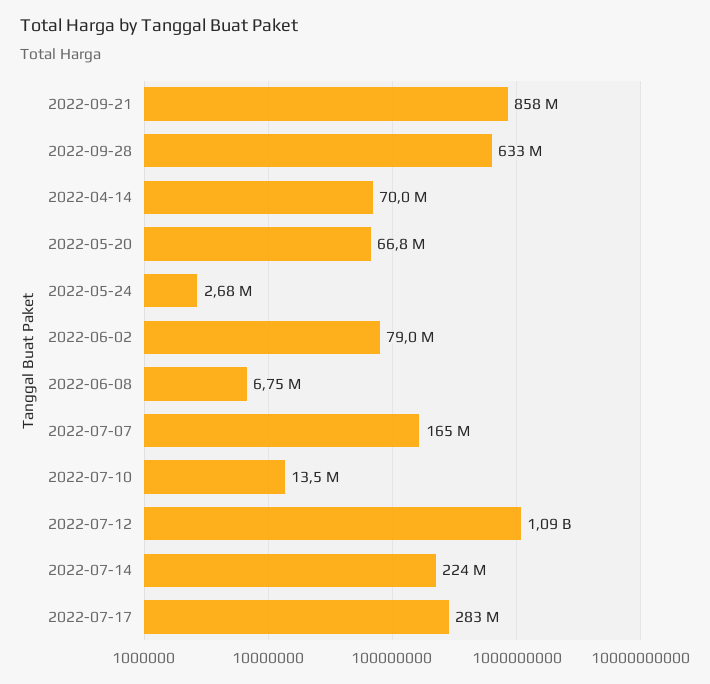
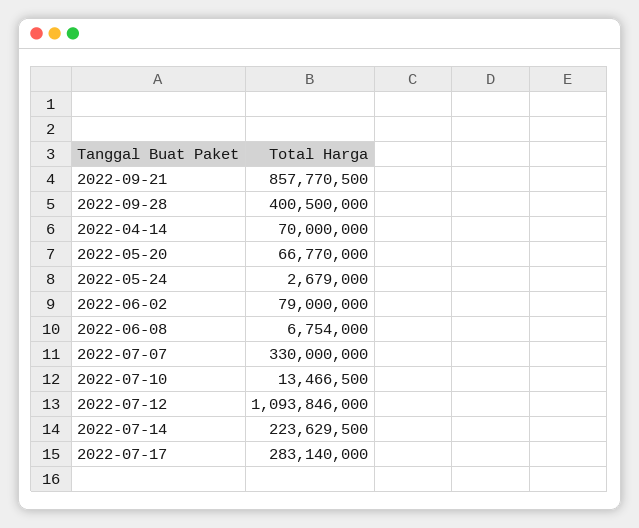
2022-09-28: 633000000 -> 400500000
2022-07-07: 165000000 -> 330000000

